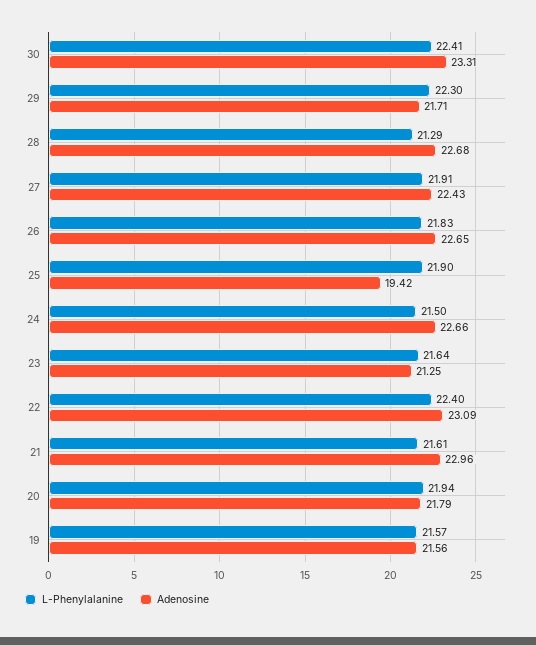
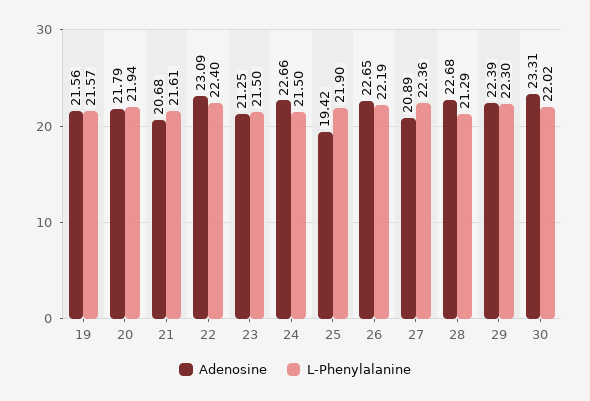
L-Phenylalanine, 30: 22.41 -> 22.02
Adenosine, 29: 21.71 -> 22.39
L-Phenylalanine, 27: 21.91 -> 22.36
Adenosine, 27: 22.43 -> 20.89
L-Phenylalanine, 26: 21.83 -> 22.19
L-Phenylalanine, 23: 21.64 -> 21.5
Adenosine, 21: 22.96 -> 20.68

